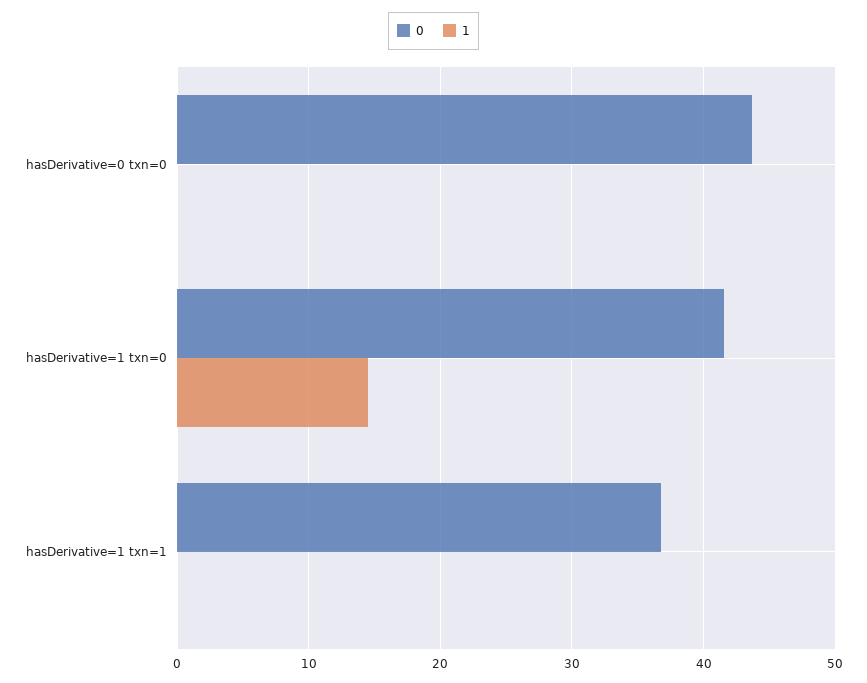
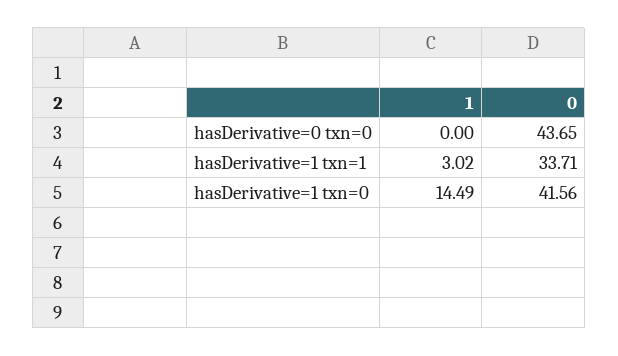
0, hasDerivative=1 txn=1: 37 -> 33.71
1, hasDerivative=1 txn=1: 0 -> 3.02

